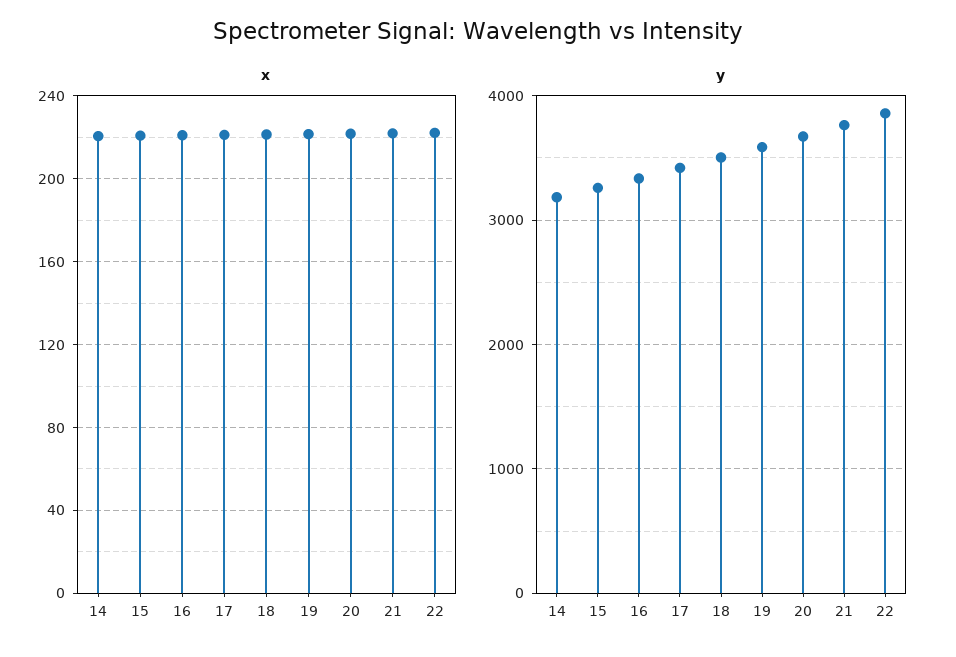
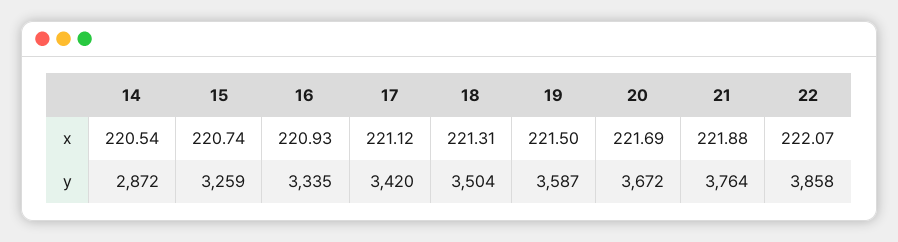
y, 14: 3200 -> 2872

